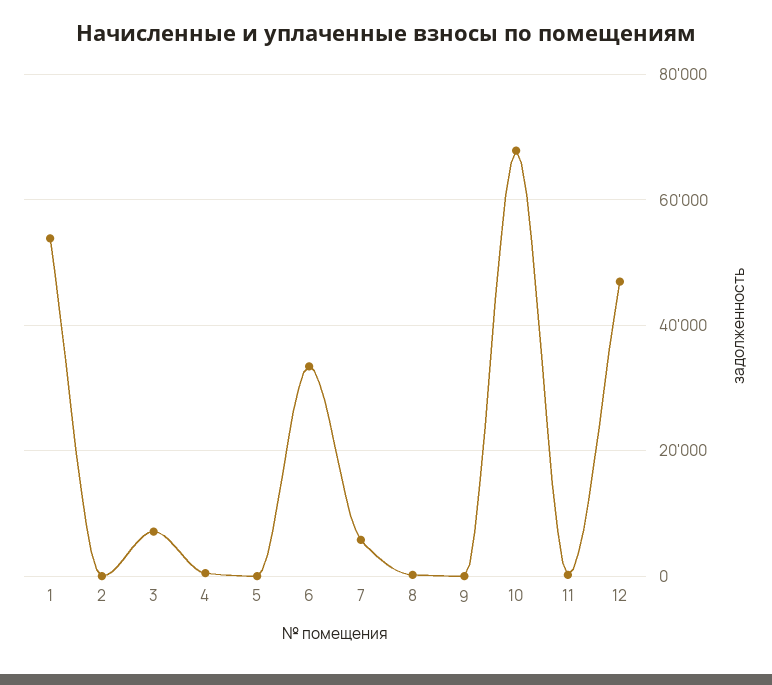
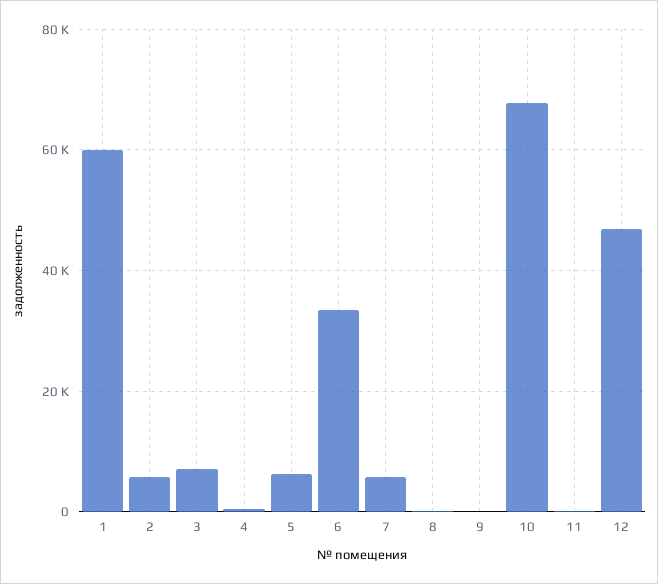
1: 54000 -> 60000
2: 0 -> 6000
5: 0 -> 6000

